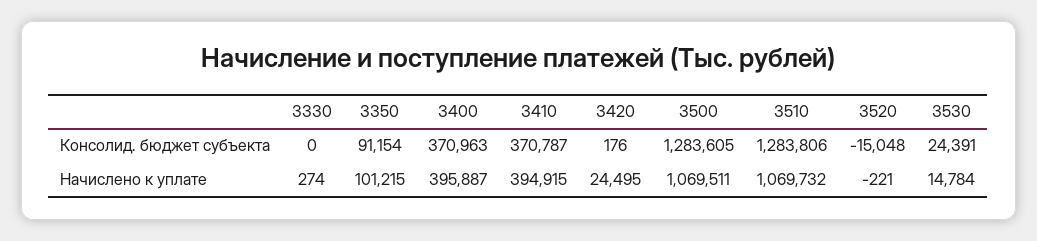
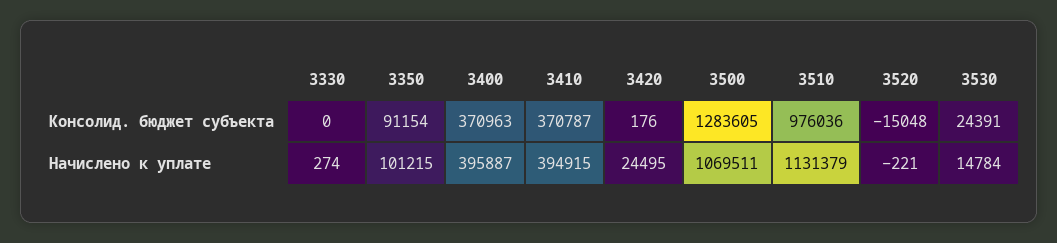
3510, Консолид. бюджет субъекта: 1283806 -> 976036
3510, Начислено к уплате: 1069732 -> 1131379

